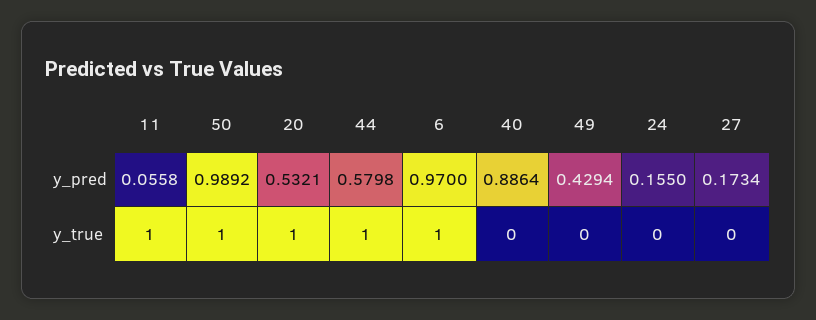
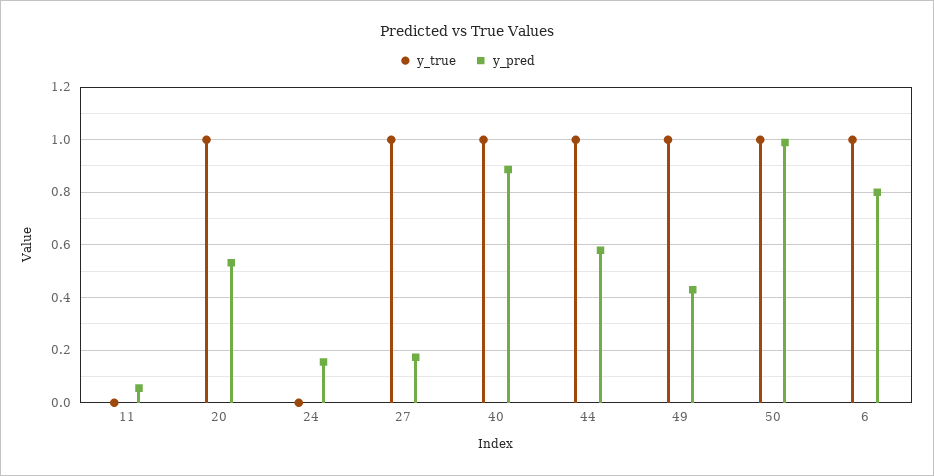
y_pred, 6: 0.97 -> 0.8
y_true, 11: 1 -> 0
y_true, 40: 0 -> 1
y_true, 49: 0 -> 1
y_true, 27: 0 -> 1

